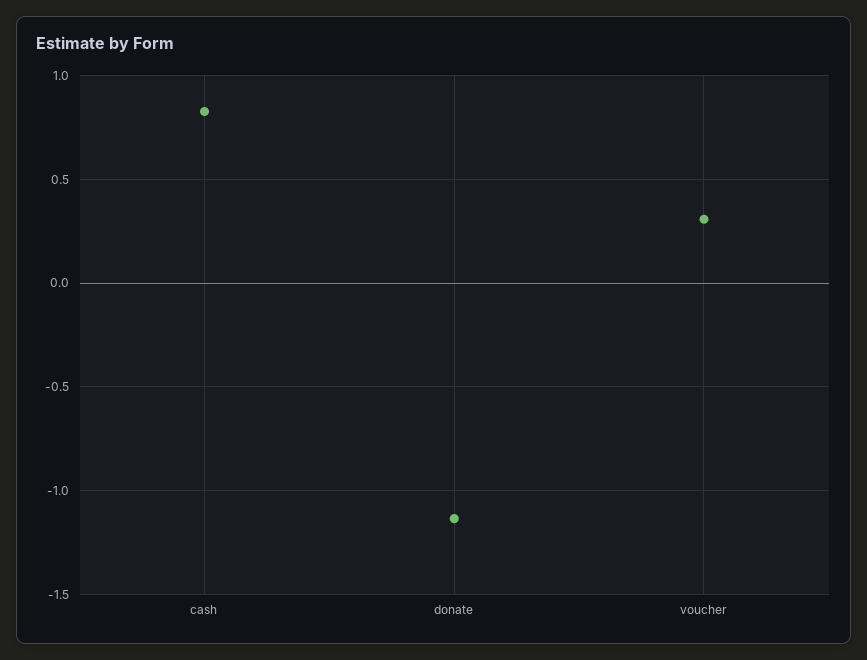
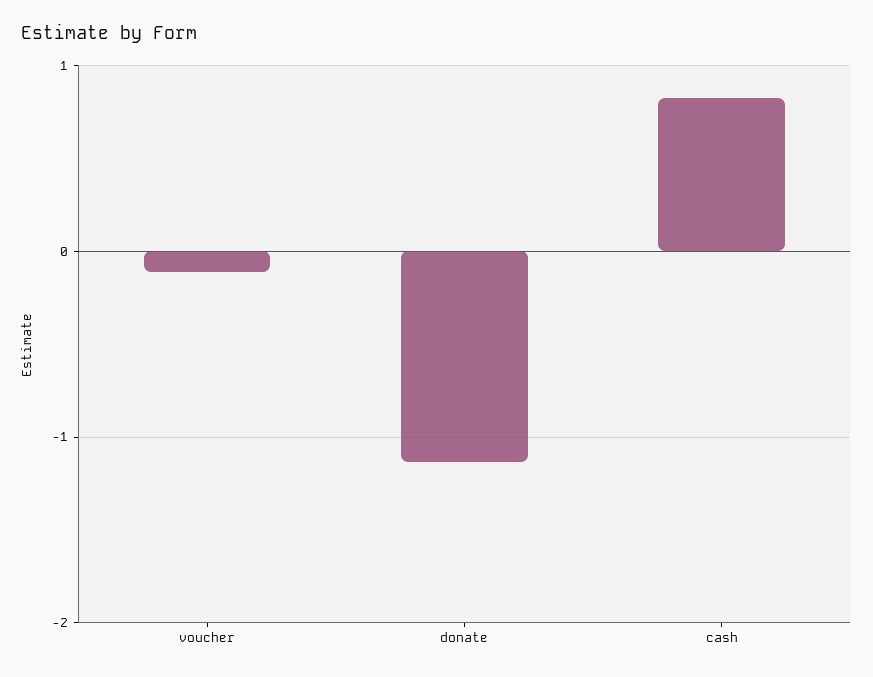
voucher: 0.3 -> -0.1

